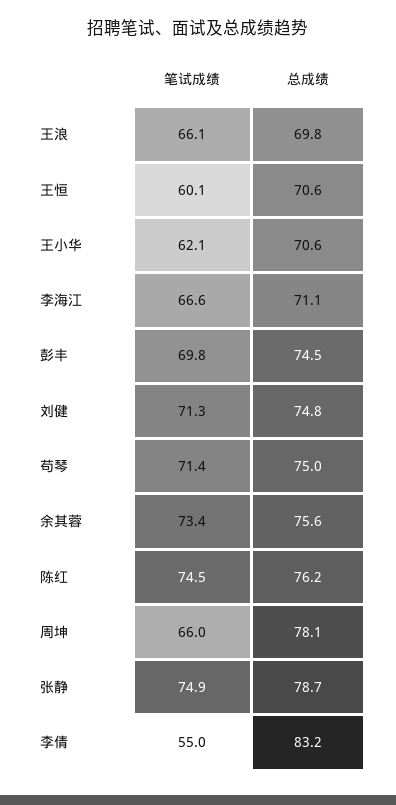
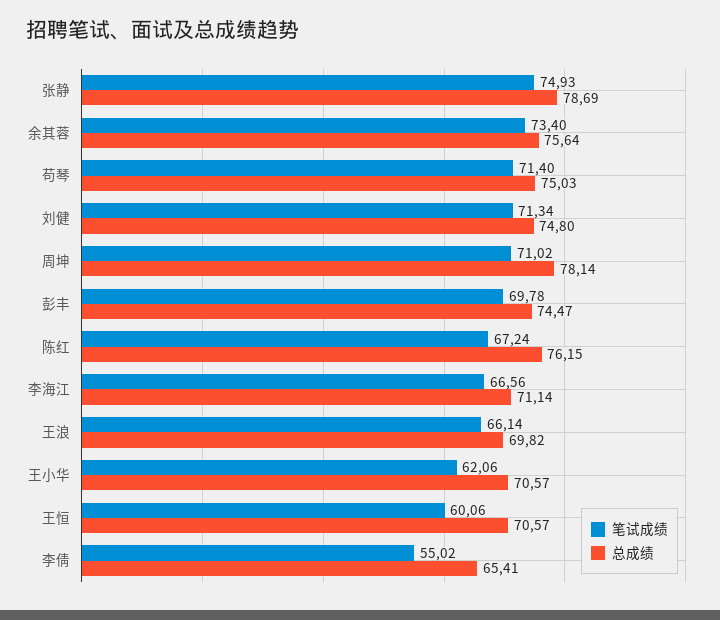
笔试成绩, 陈红: 74.5 -> 67.24
笔试成绩, 周坤: 66 -> 71.02
总成绩, 李倩: 83.2 -> 65.41

